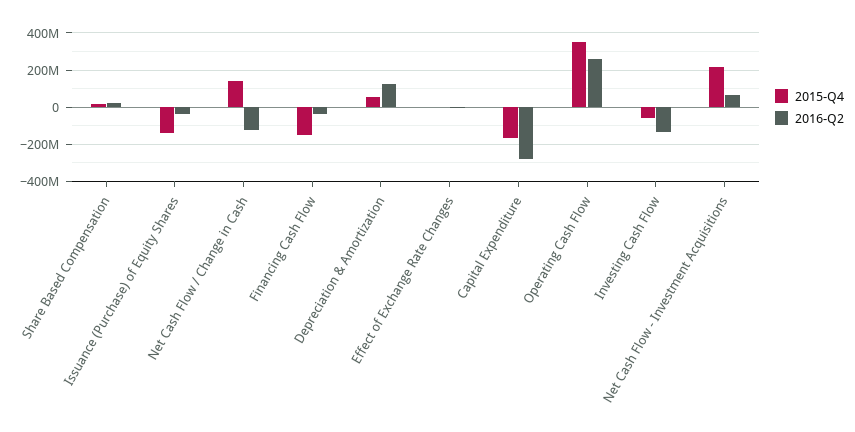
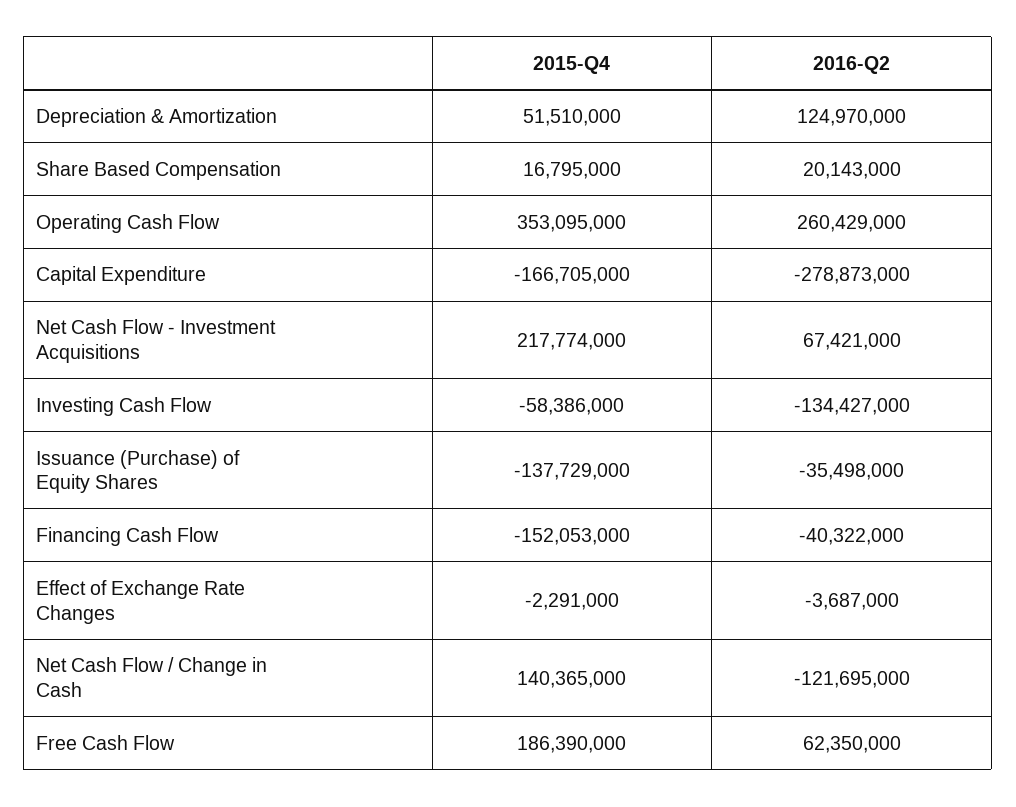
2015-Q4, Free Cash Flow: none -> 186390000
2016-Q2, Free Cash Flow: none -> 62350000

